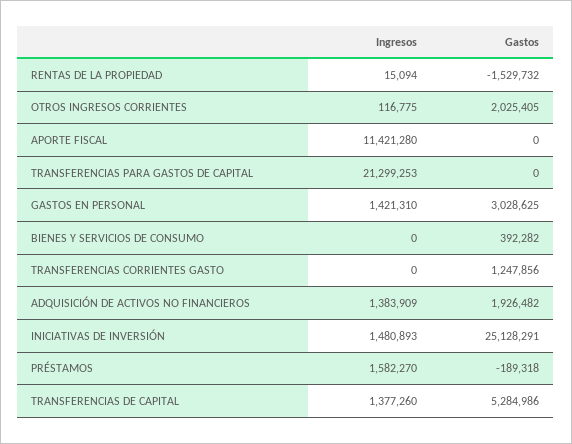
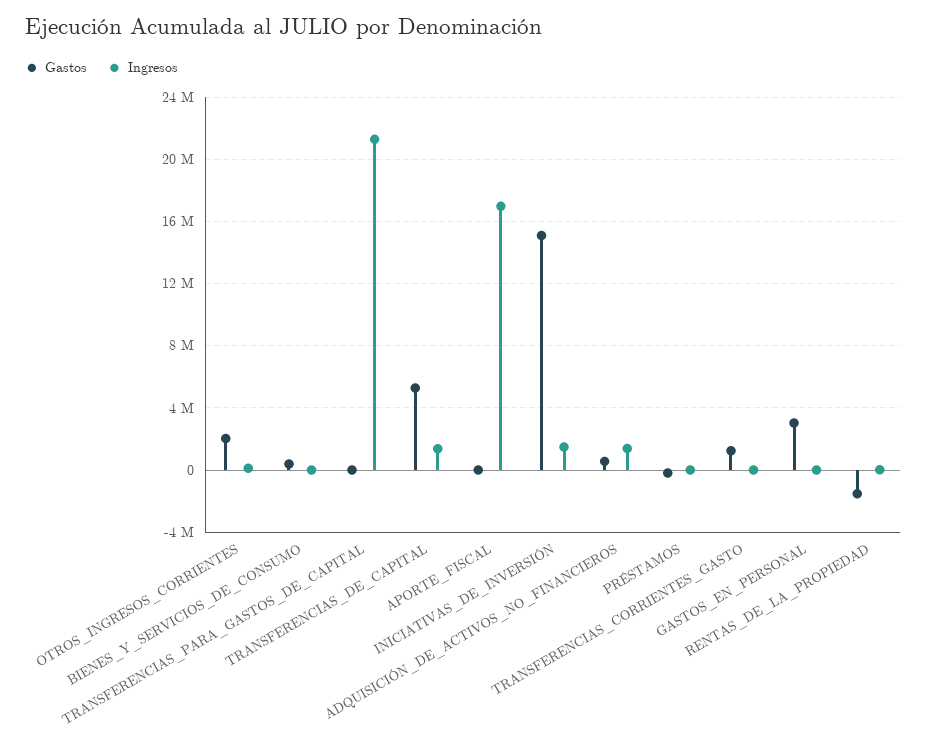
Ingresos, APORTE FISCAL: 11421280 -> 17000000
Ingresos, GASTOS EN PERSONAL: 1421310 -> 0
Gastos, ADQUISICIÓN DE ACTIVOS NO FINANCIEROS: 1926482 -> 500000
Gastos, INICIATIVAS DE INVERSIÓN: 25128291 -> 15000000
Ingresos, PRÉSTAMOS: 1582270 -> 0

